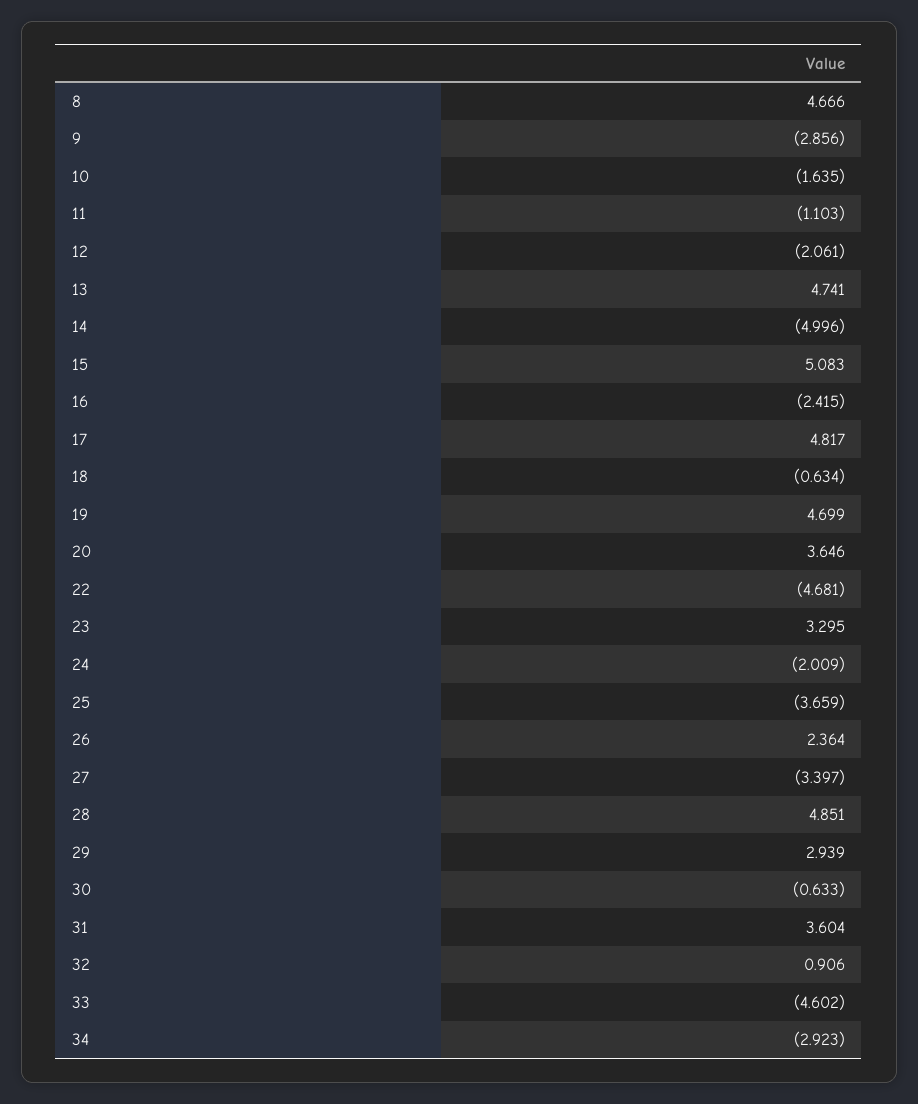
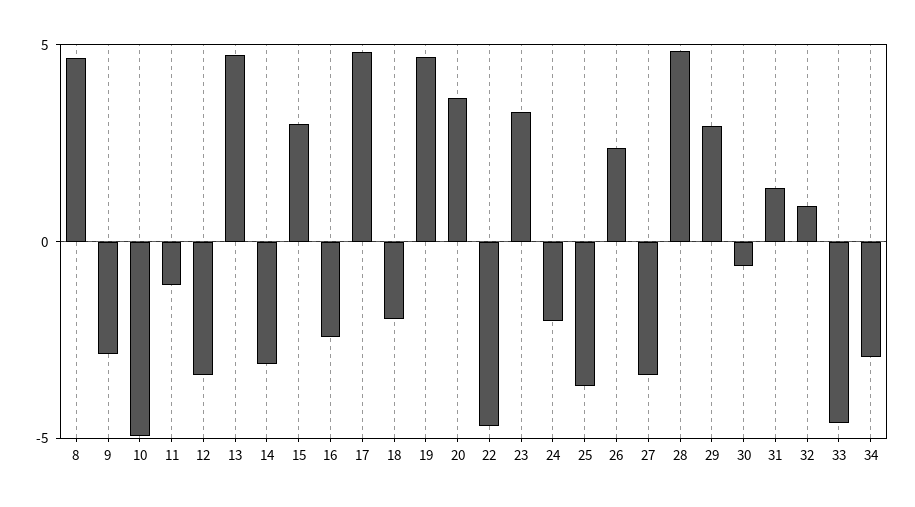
10: -1.635 -> -5
12: -2.061 -> -3.5
14: -4.996 -> -3
15: 5.083 -> 3
18: -0.634 -> -2
31: 3.604 -> 1.5

